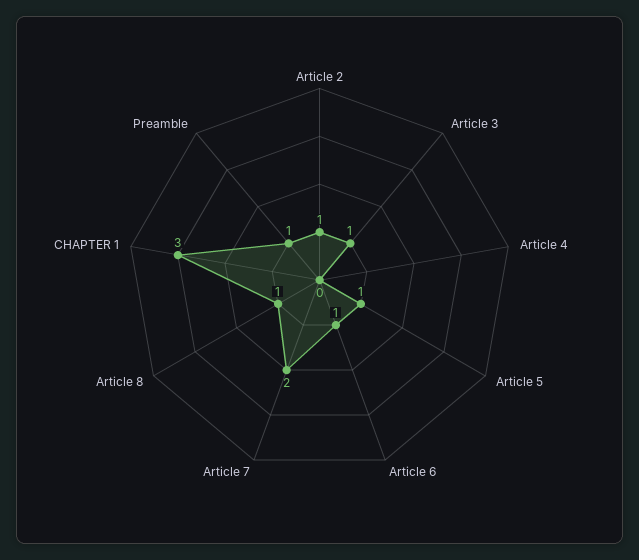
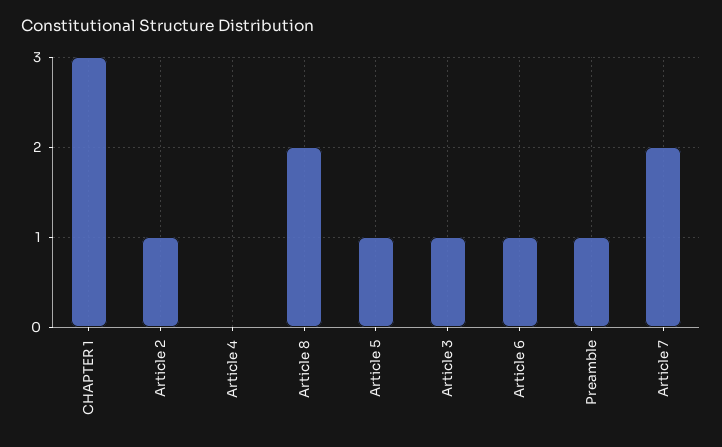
Article 8: 1 -> 2

